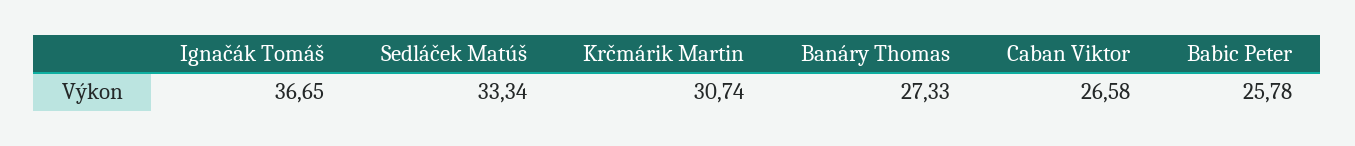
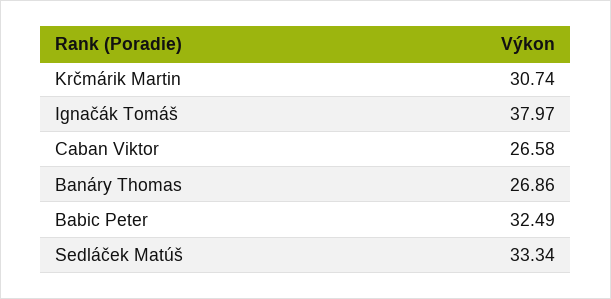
Ignačák Tomáš: 36.65 -> 37.97
Banáry Thomas: 27.33 -> 26.86
Babic Peter: 25.78 -> 32.49

